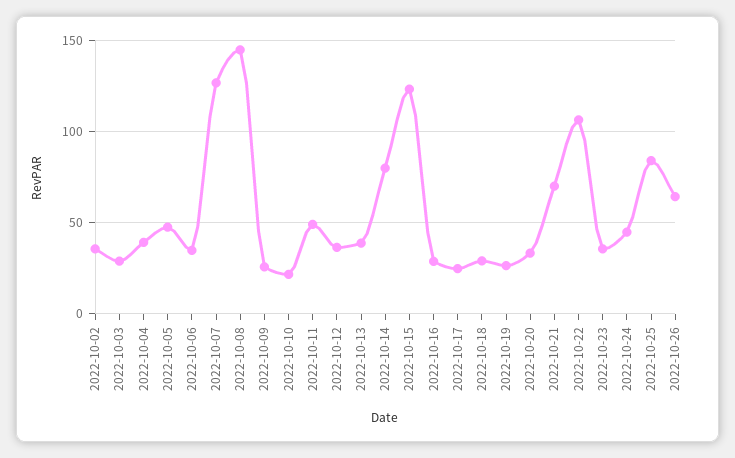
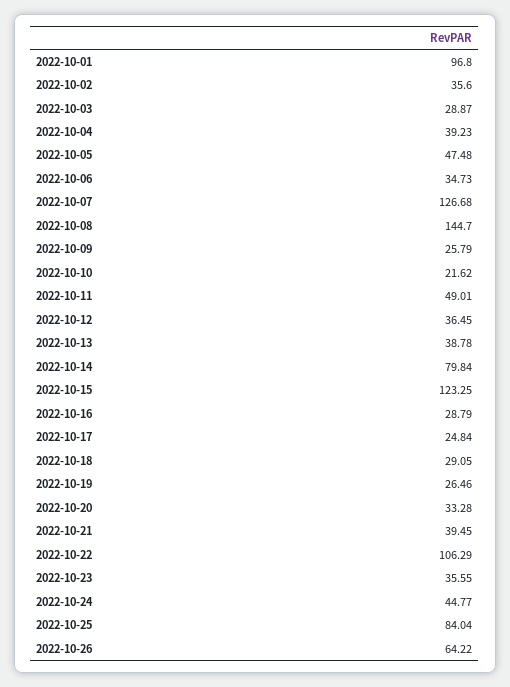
2022-10-21: 70 -> 39.45
2022-10-01: none -> 96.8

